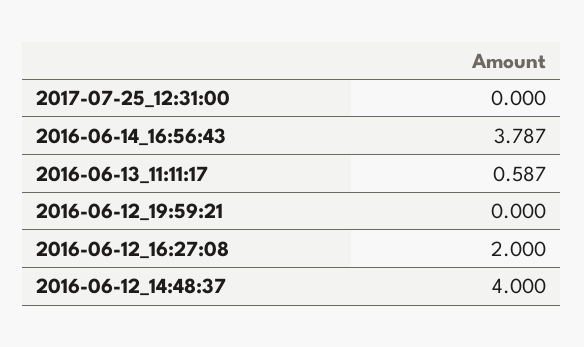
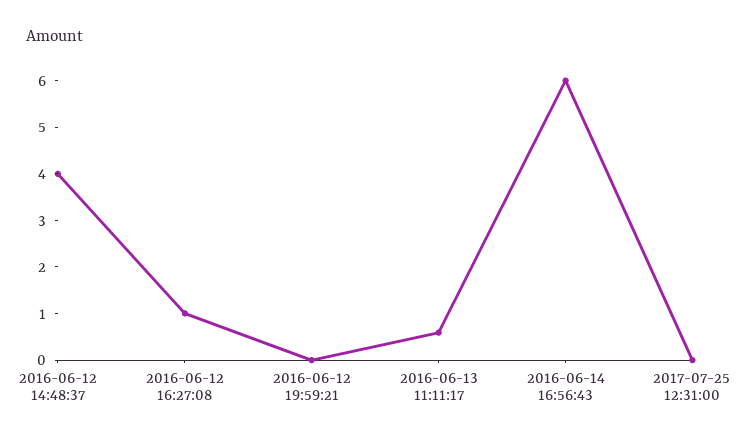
2016-06-14_16:56:43: 3.787 -> 6
2016-06-12_16:27:08: 2 -> 1

